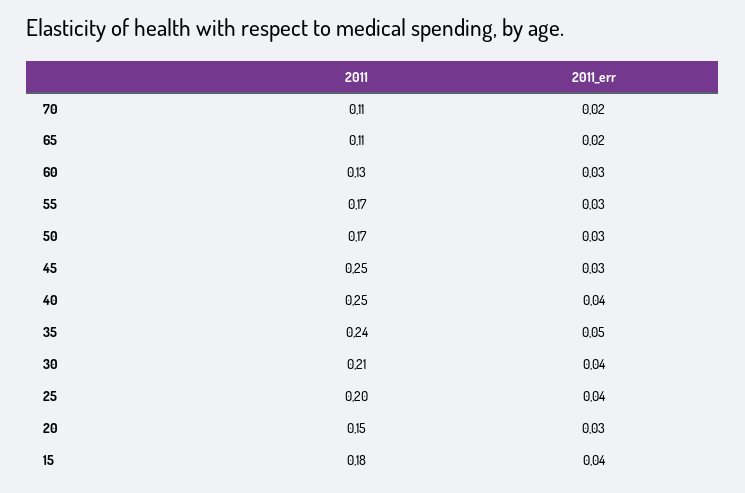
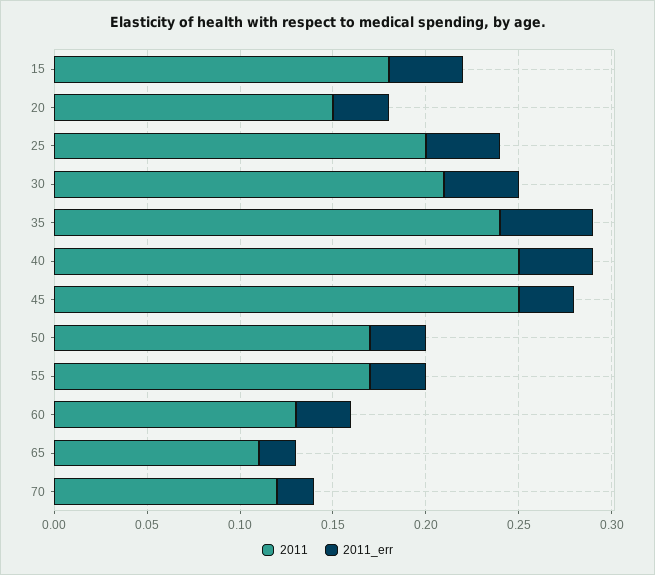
2011, 70: 0.11 -> 0.12

